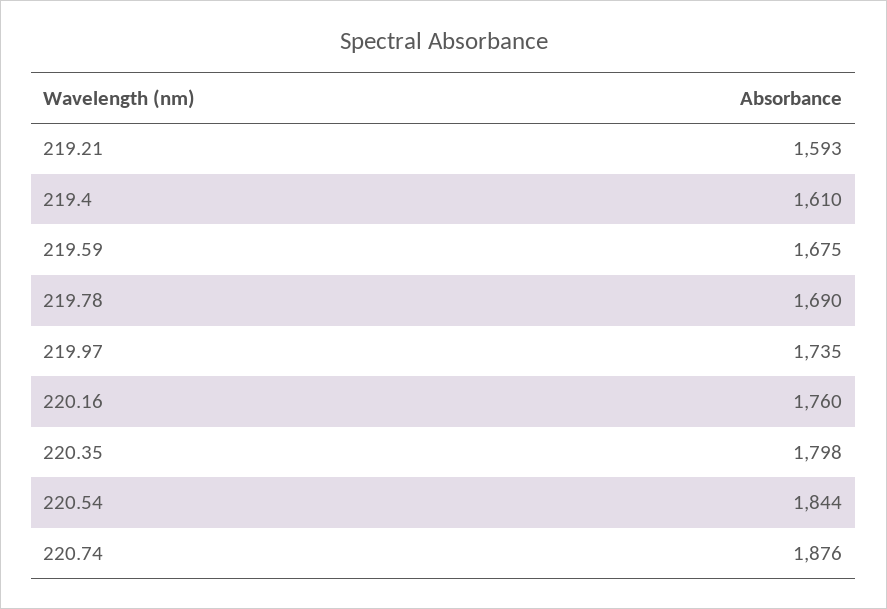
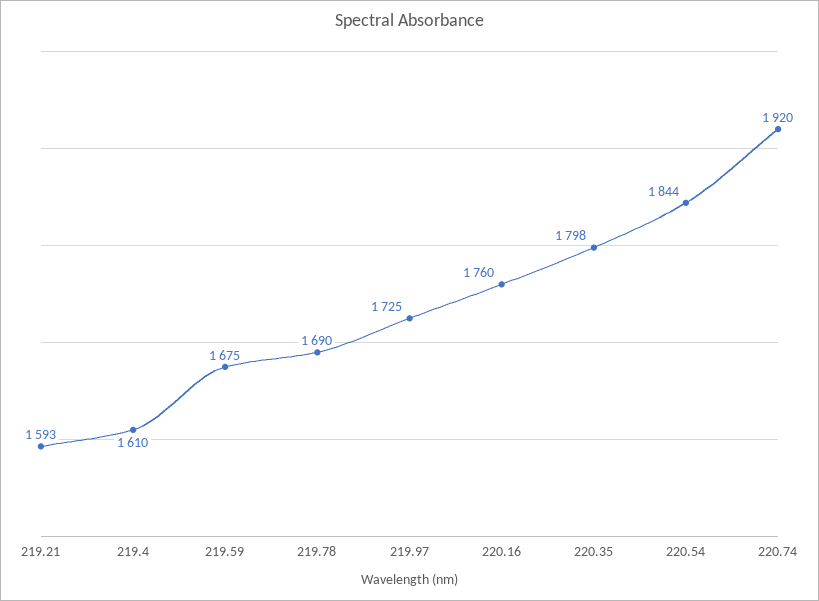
219.97: 1735 -> 1725
220.74: 1876 -> 1920

